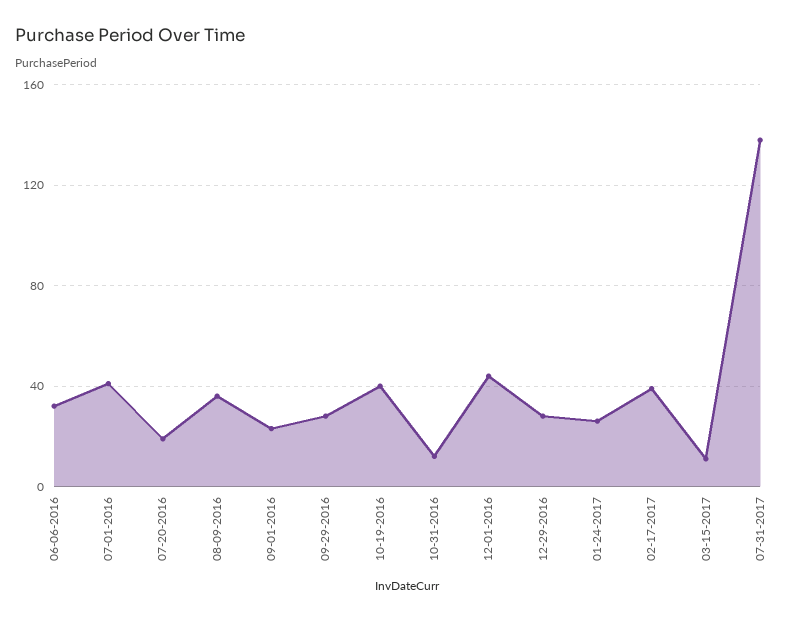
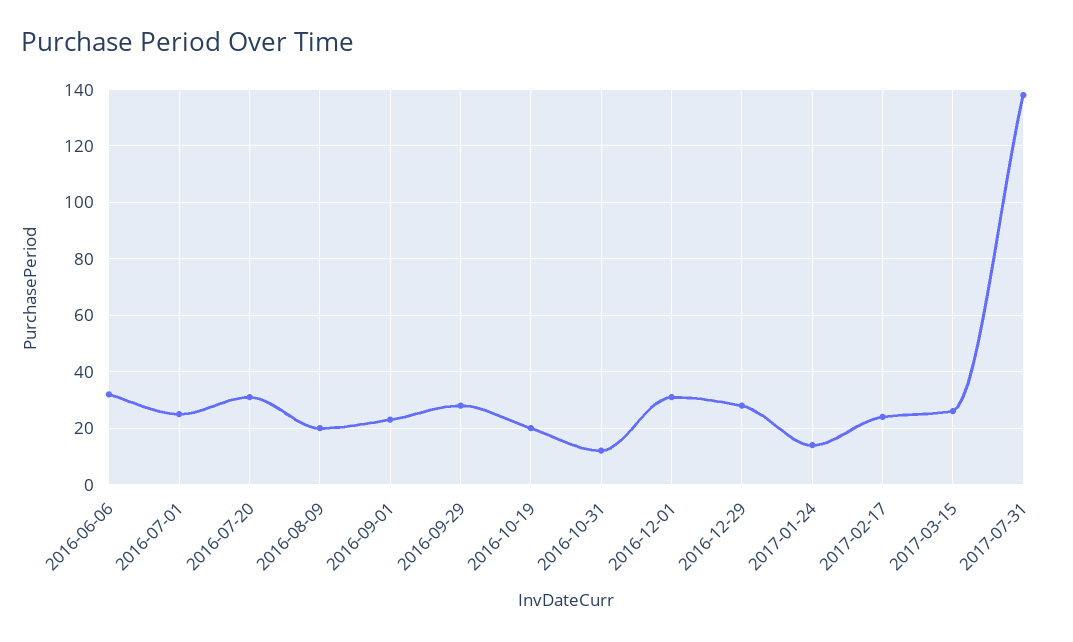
07-01-2016: 40 -> 25
07-20-2016: 20 -> 30
08-09-2016: 35 -> 20
10-19-2016: 40 -> 20
12-01-2016: 45 -> 30
01-24-2017: 25 -> 15
02-17-2017: 40 -> 25
03-15-2017: 10 -> 25

